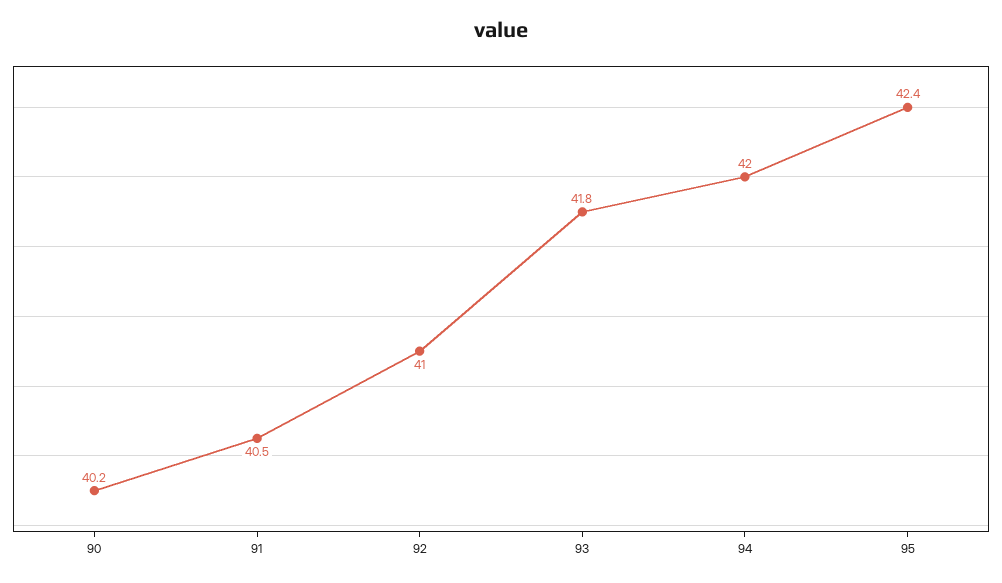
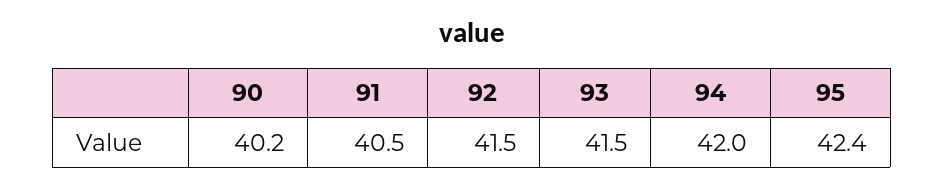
92: 41 -> 41.5
93: 41.8 -> 41.5

